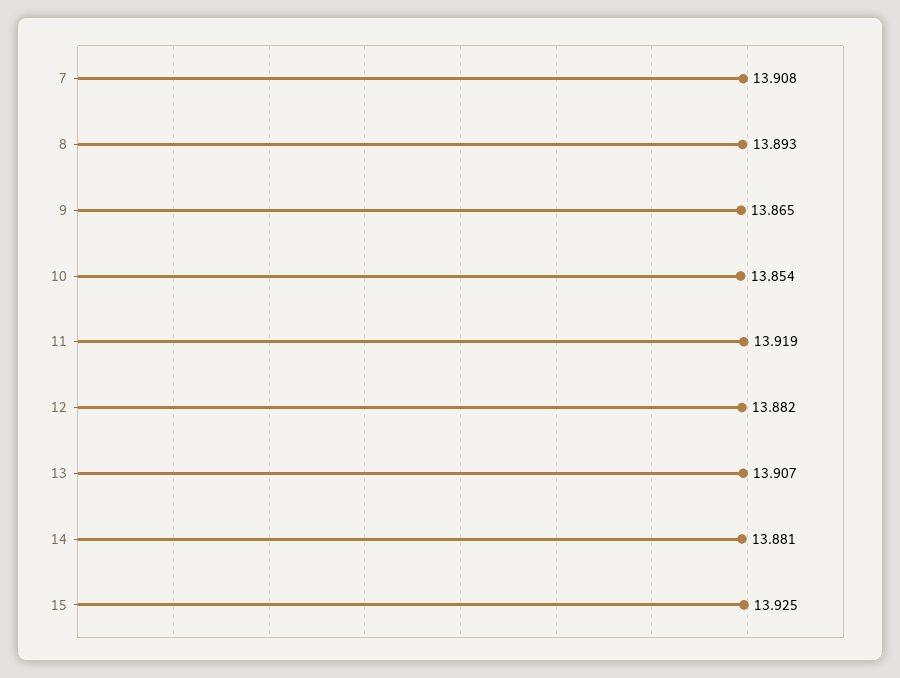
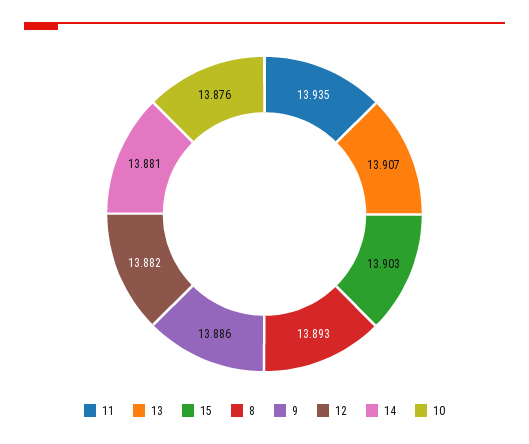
7: 13.908 -> none
9: 13.865 -> 13.886
10: 13.854 -> 13.876
11: 13.919 -> 13.935
15: 13.925 -> 13.903

